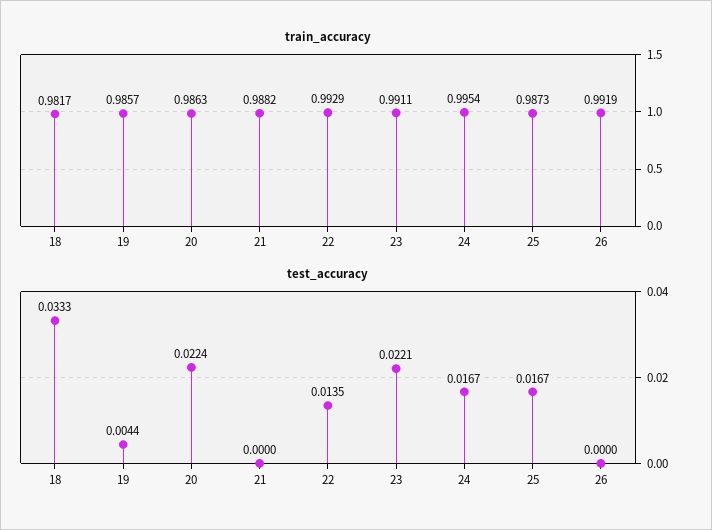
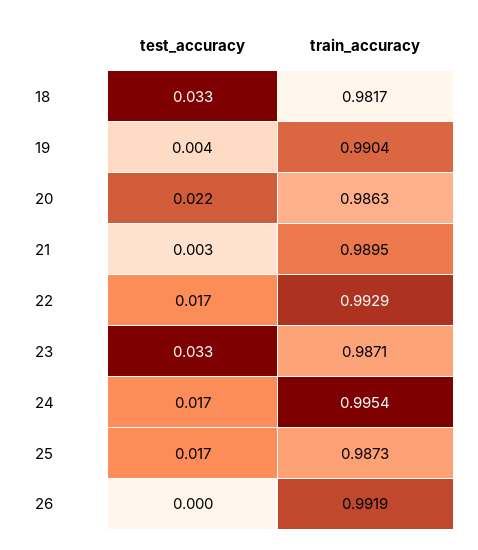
train_accuracy, 19: 0.9857 -> 0.9904
train_accuracy, 21: 0.9882 -> 0.9895
train_accuracy, 23: 0.9911 -> 0.9871
test_accuracy, 21: 0 -> 0.003
test_accuracy, 22: 0.0135 -> 0.017
test_accuracy, 23: 0.0221 -> 0.033

